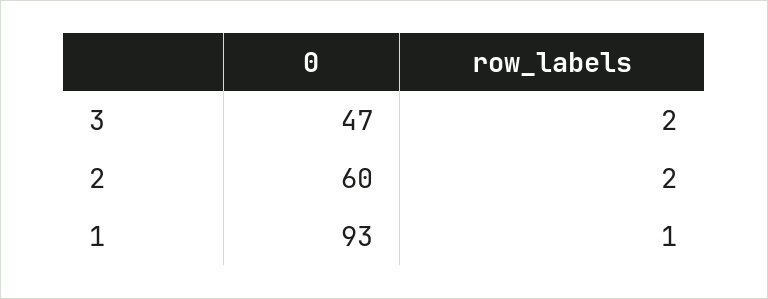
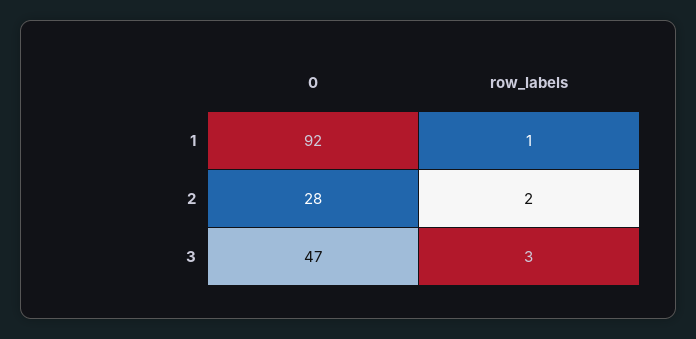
row_labels, 3: 2 -> 3
0, 2: 60 -> 28
0, 1: 93 -> 92

